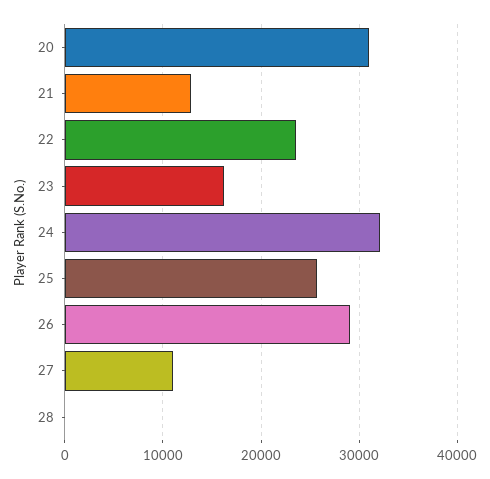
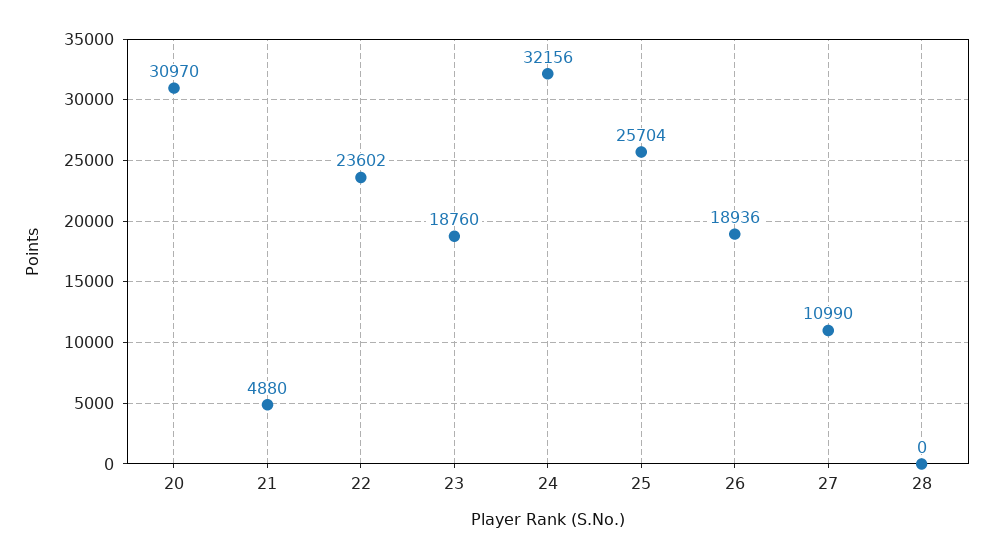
21: 13000 -> 4880
23: 16000 -> 18760
26: 29000 -> 18936

